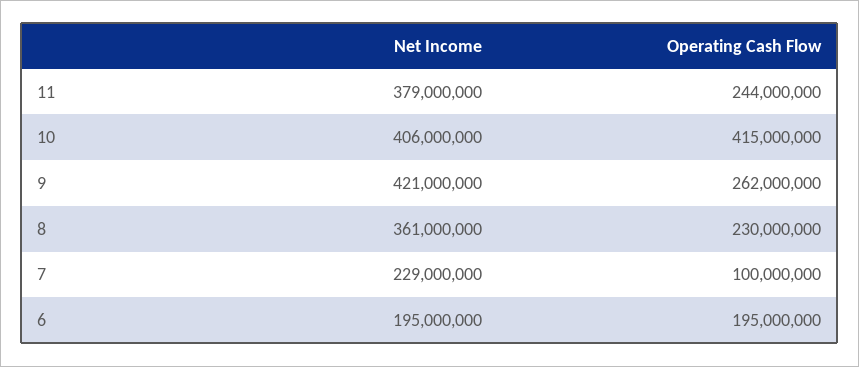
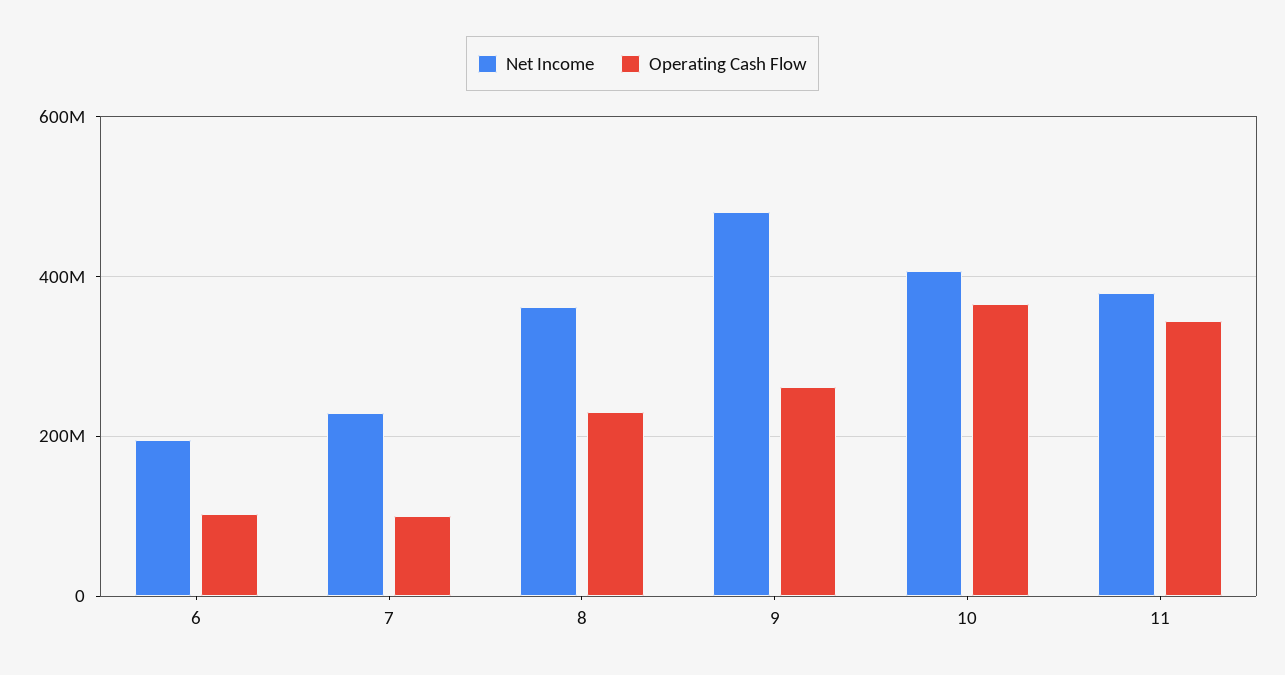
Operating Cash Flow, 11: 244000000 -> 340000000
Operating Cash Flow, 10: 415000000 -> 360000000
Net Income, 9: 421000000 -> 480000000
Operating Cash Flow, 6: 195000000 -> 100000000

